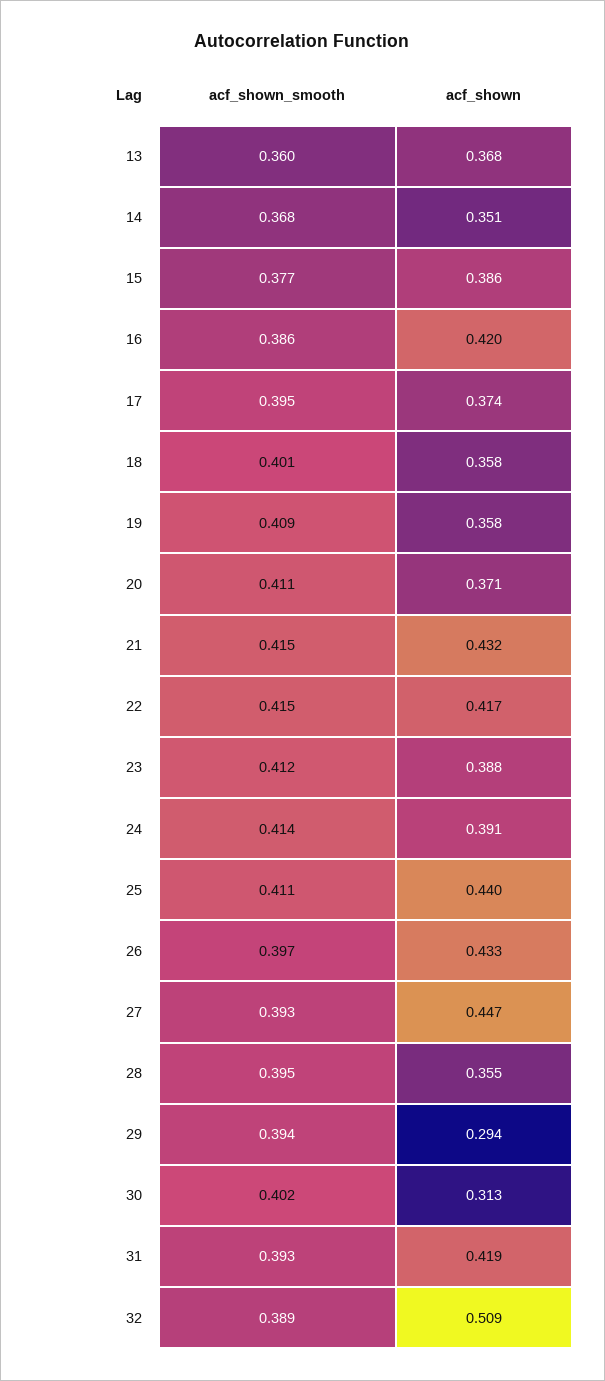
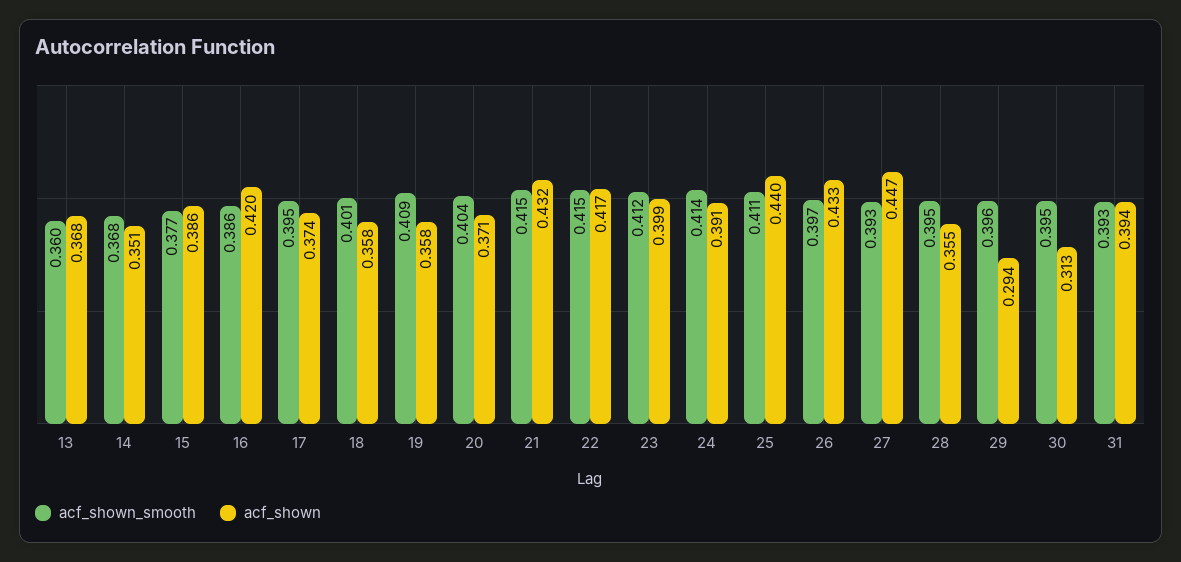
acf_shown_smooth, 20: 0.411 -> 0.404
acf_shown, 23: 0.388 -> 0.399
acf_shown_smooth, 29: 0.394 -> 0.396
acf_shown_smooth, 30: 0.402 -> 0.395
acf_shown, 31: 0.419 -> 0.394
acf_shown_smooth, 32: 0.389 -> none
acf_shown, 32: 0.509 -> none

